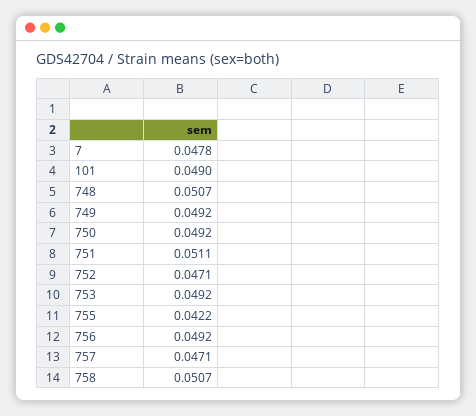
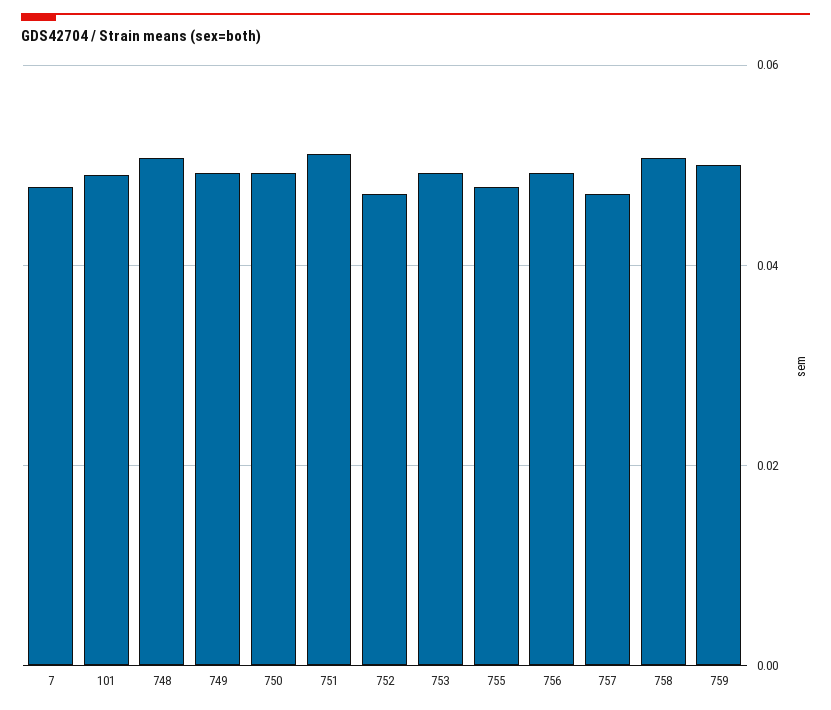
755: 0.0422 -> 0.048
759: none -> 0.05

